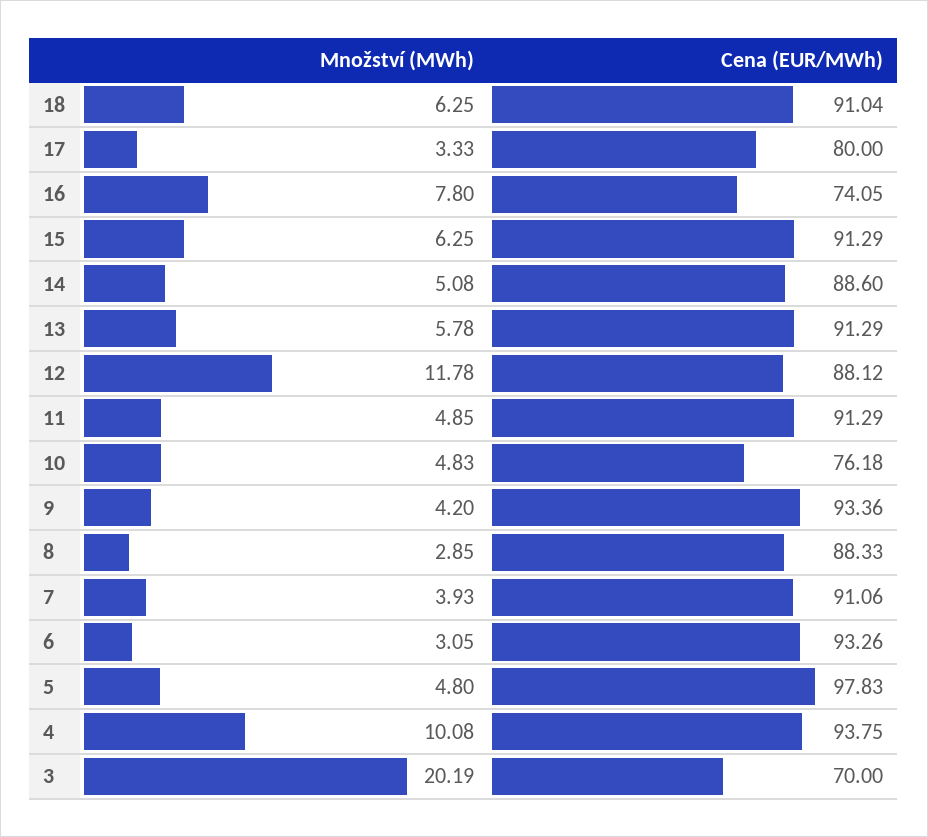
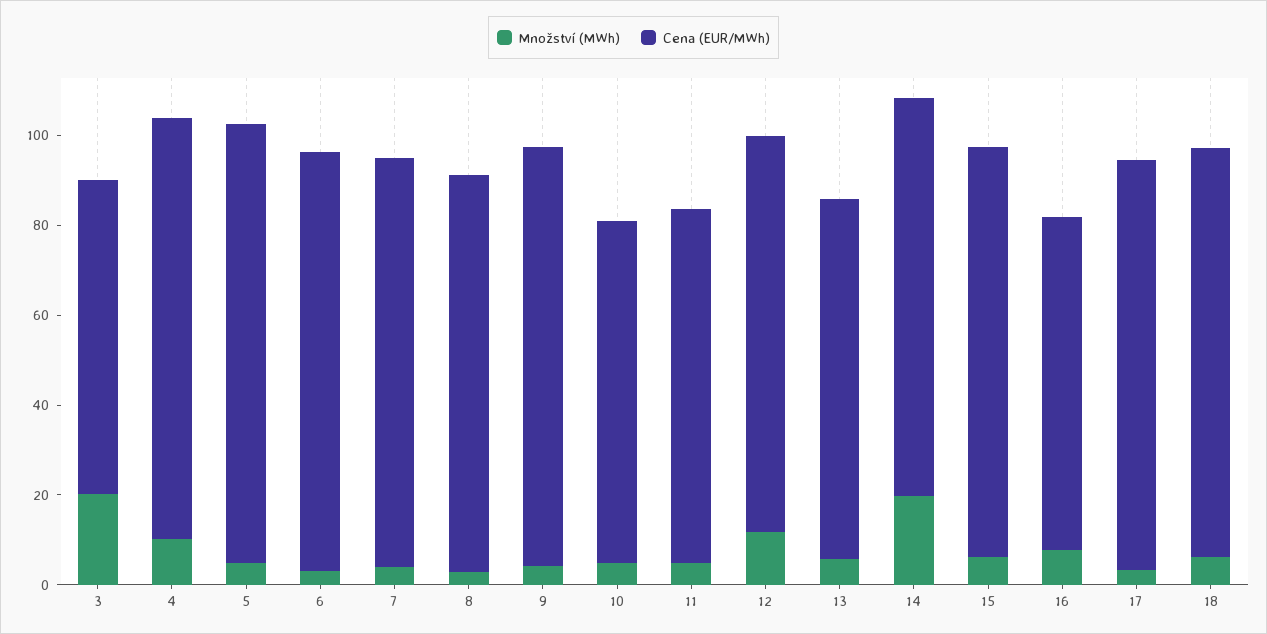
Cena (EUR/MWh), 17: 80 -> 90
Množství (MWh), 14: 5.08 -> 20
Cena (EUR/MWh), 13: 91.29 -> 80
Cena (EUR/MWh), 11: 91.29 -> 80

